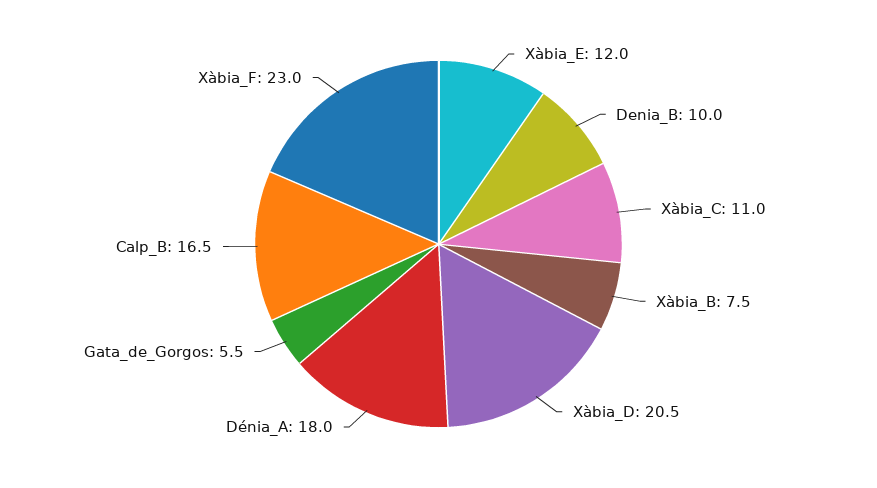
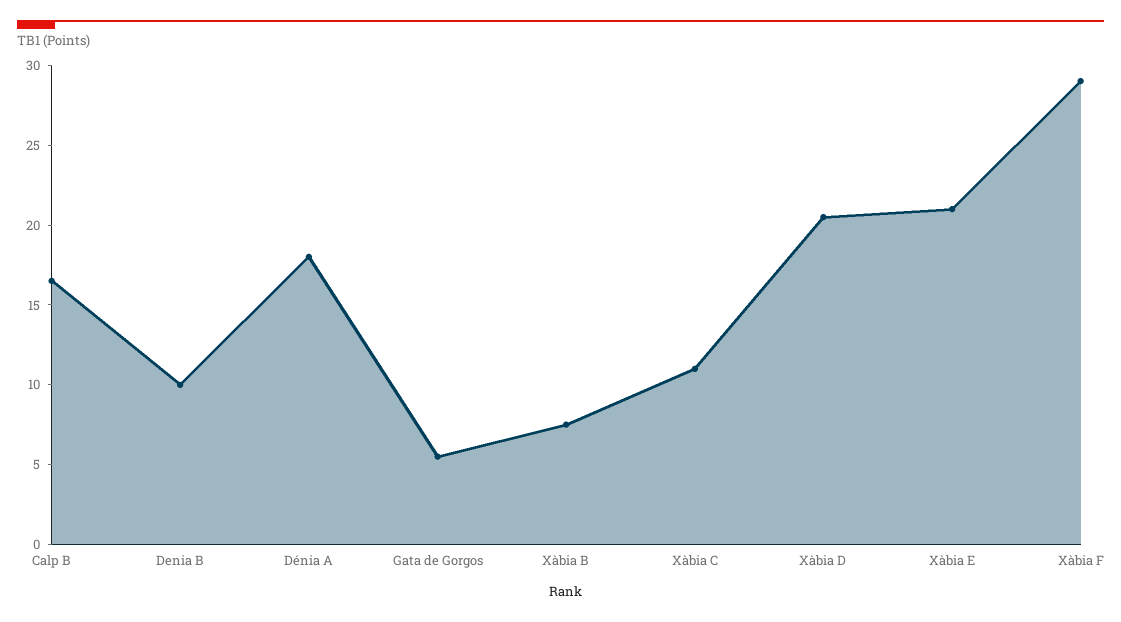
Xàbia_E: 12 -> 21
Xàbia_F: 23 -> 29

